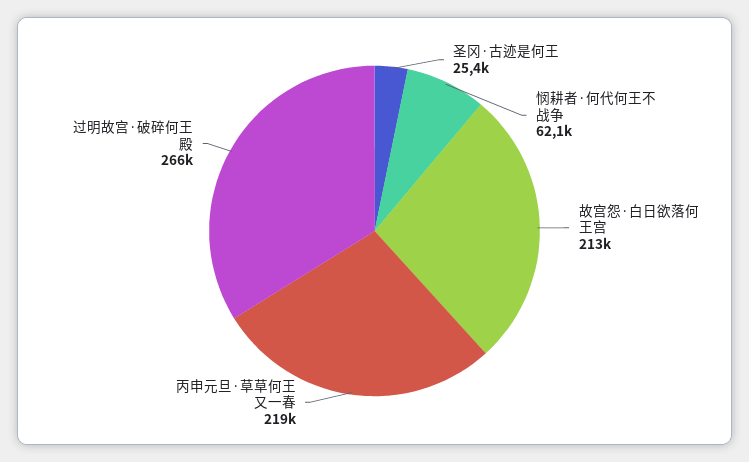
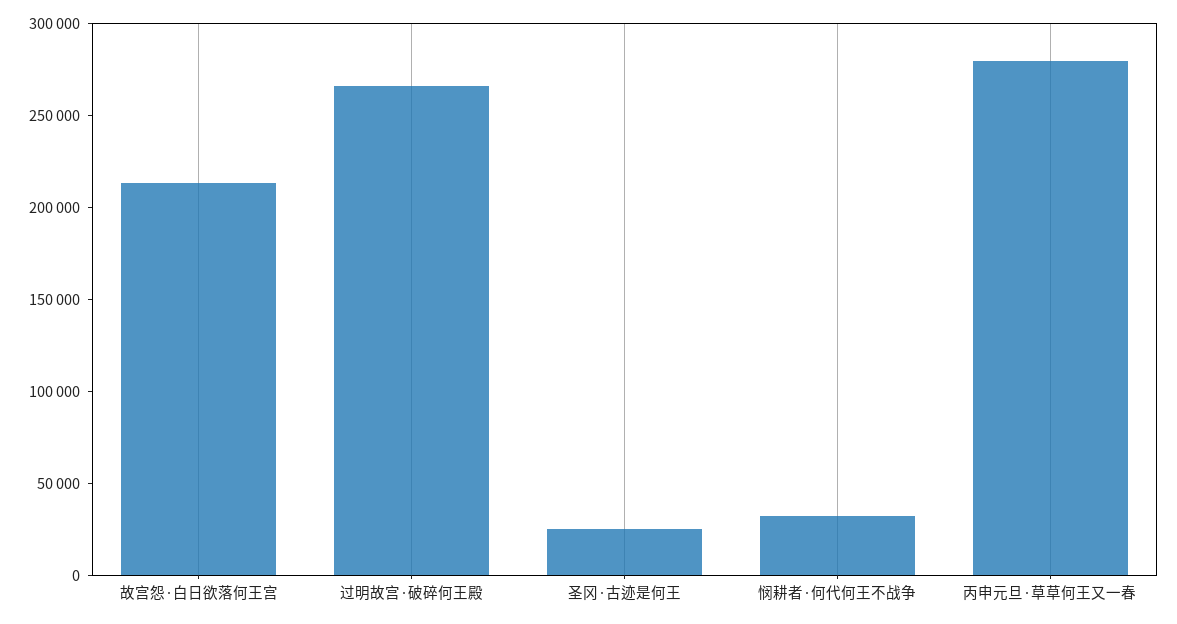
悯耕者·何代何王不战争: 62100 -> 30000
丙申元旦·草草何王又一春: 219000 -> 280000

